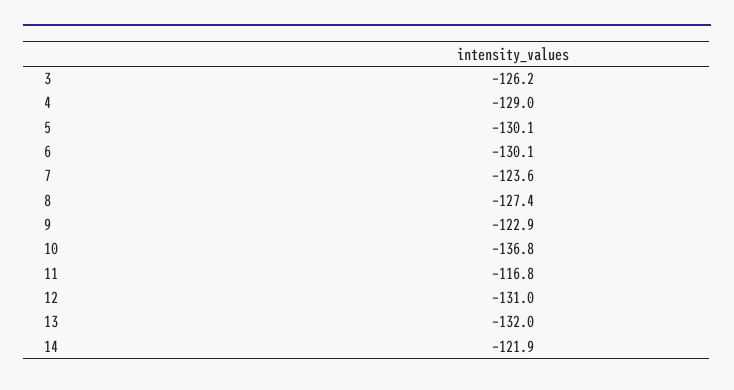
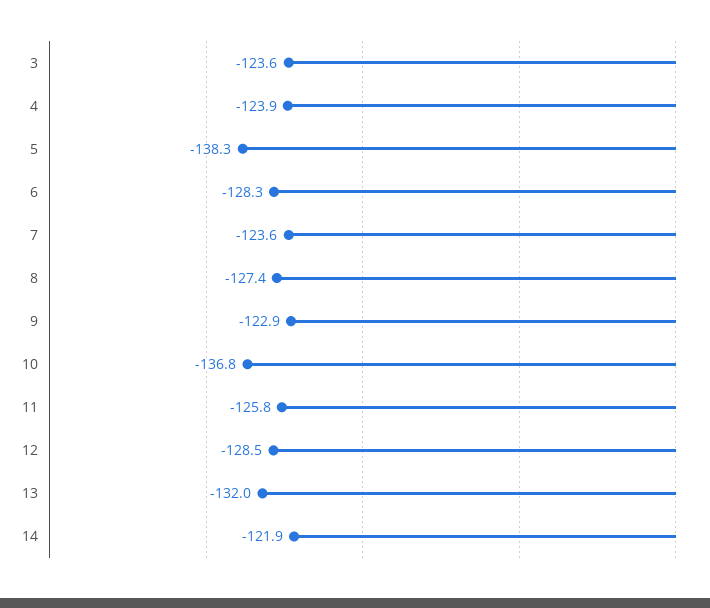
3: -126.2 -> -123.6
4: -129 -> -123.9
5: -130.1 -> -138.3
6: -130.1 -> -128.3
11: -116.8 -> -125.8
12: -131 -> -128.5

